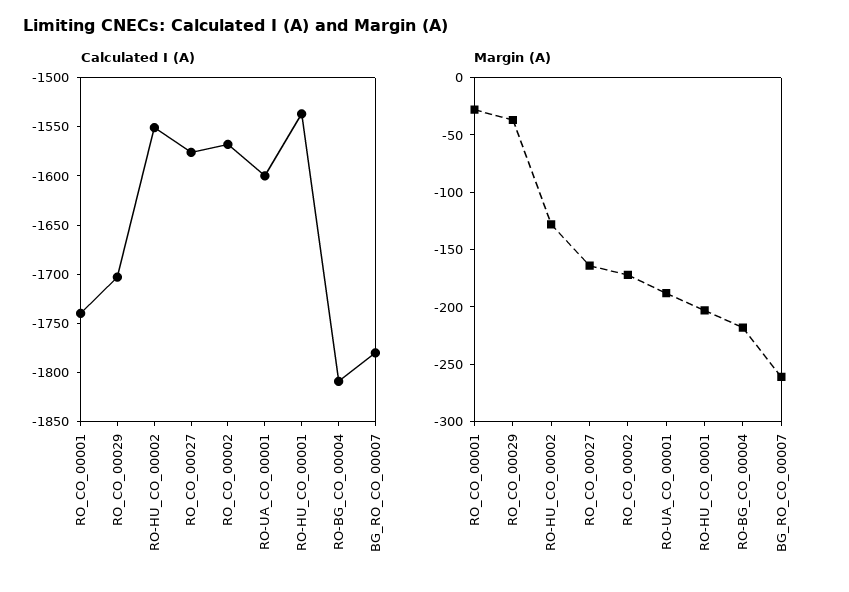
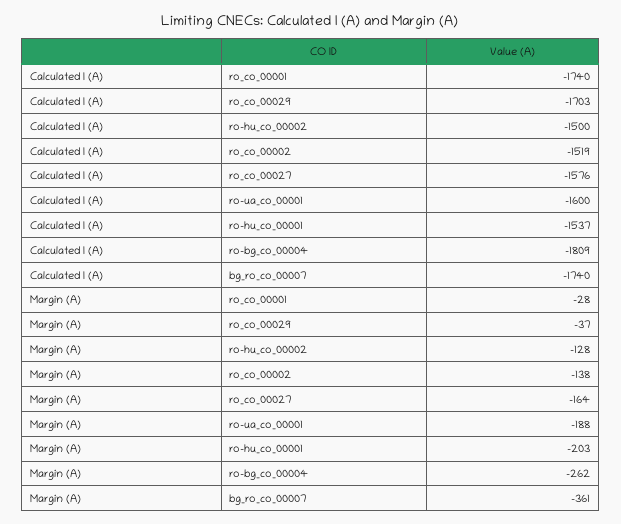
Calculated I (A), RO-HU_CO_00002: -1550 -> -1500
Calculated I (A), RO_CO_00002: -1570 -> -1519
Calculated I (A), BG_RO_CO_00007: -1780 -> -1740
Margin (A), RO_CO_00002: -170 -> -138
Margin (A), RO-BG_CO_00004: -220 -> -262
Margin (A), BG_RO_CO_00007: -260 -> -361

